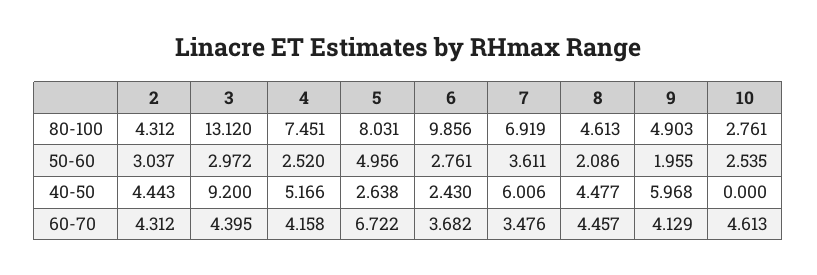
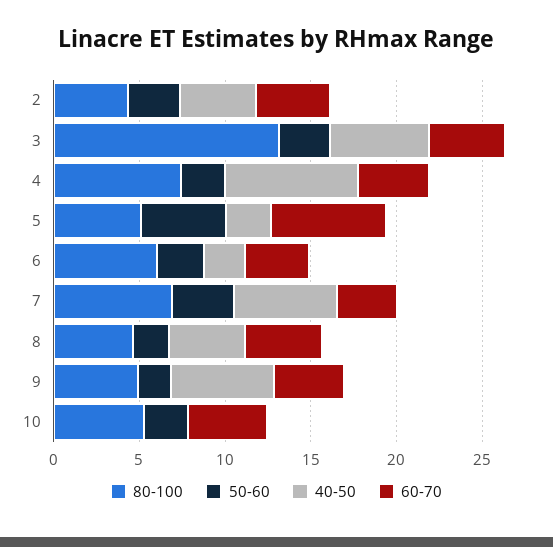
80-100, 5: 8.031 -> 5
80-100, 6: 9.856 -> 6
80-100, 10: 2.761 -> 5
40-50, 3: 9.2 -> 6
40-50, 4: 5.166 -> 8

